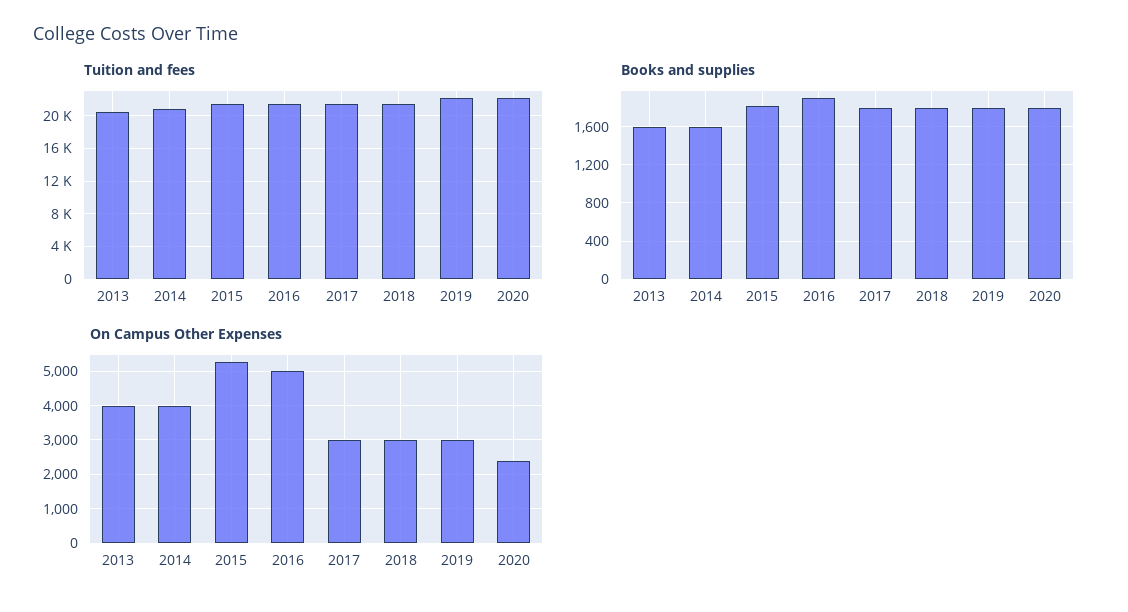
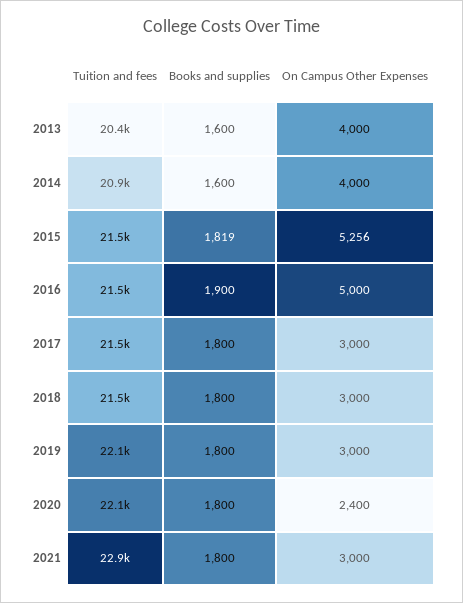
Tuition and fees, 2021: none -> 22900
Books and supplies, 2021: none -> 1800
On Campus Other Expenses, 2021: none -> 3000

